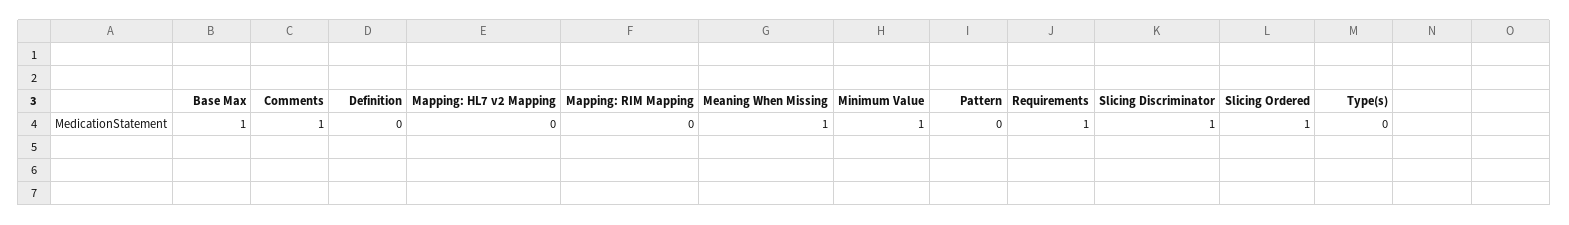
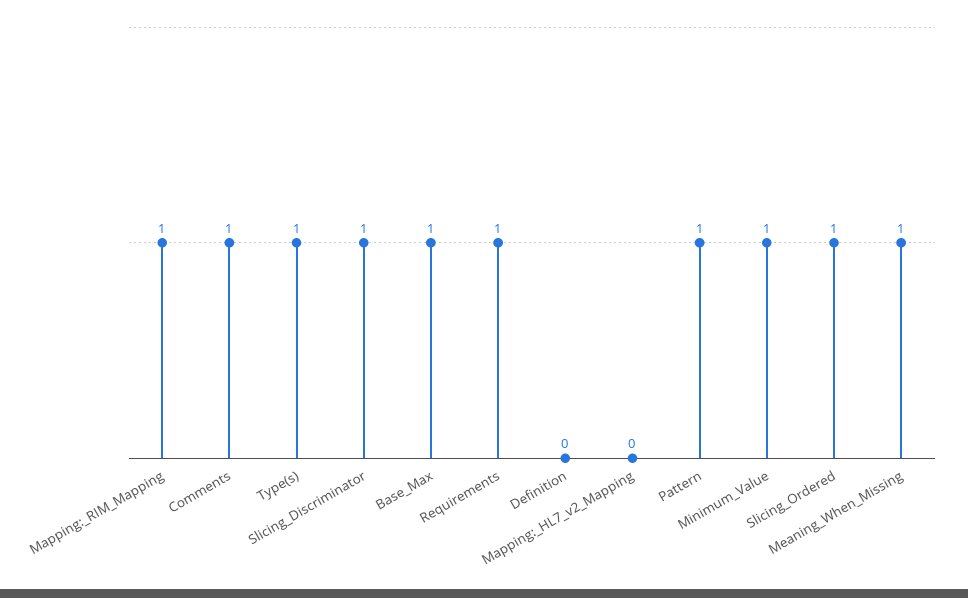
Mapping: RIM Mapping: 0 -> 1
Pattern: 0 -> 1
Type(s): 0 -> 1

